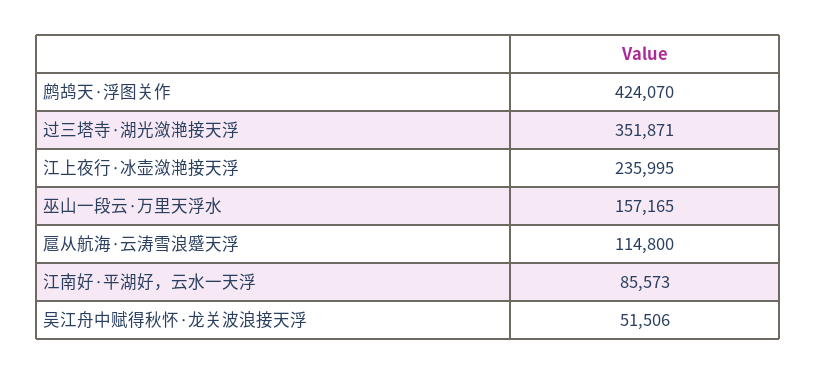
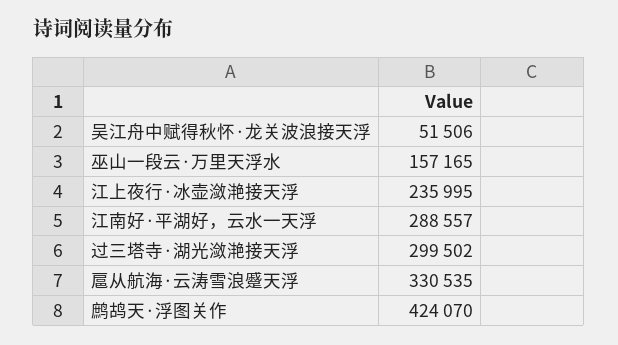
过三塔寺·湖光潋滟接天浮: 351871 -> 299502
扈从航海·云涛雪浪蹙天浮: 114800 -> 330535
江南好·平湖好，云水一天浮: 85573 -> 288557

